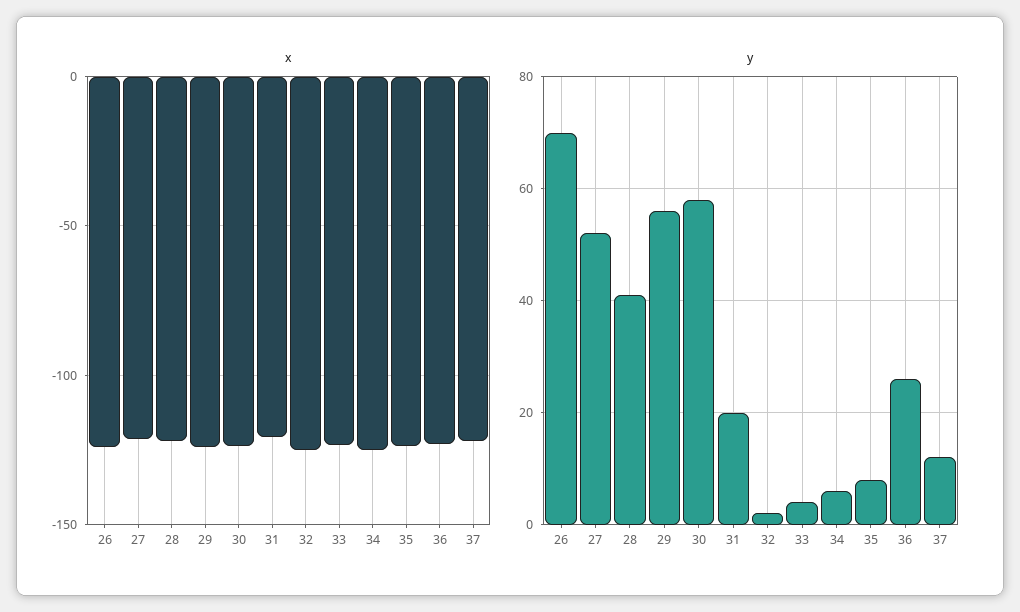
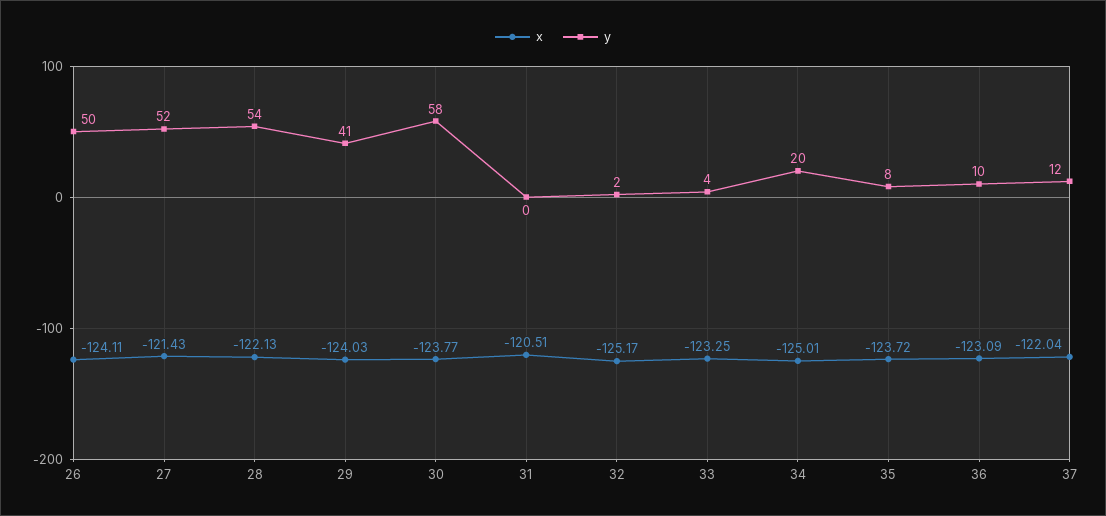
y, 26: 70 -> 50
y, 28: 40 -> 54
y, 29: 55 -> 41
y, 31: 20 -> 0
y, 34: 5 -> 20
y, 36: 25 -> 10

